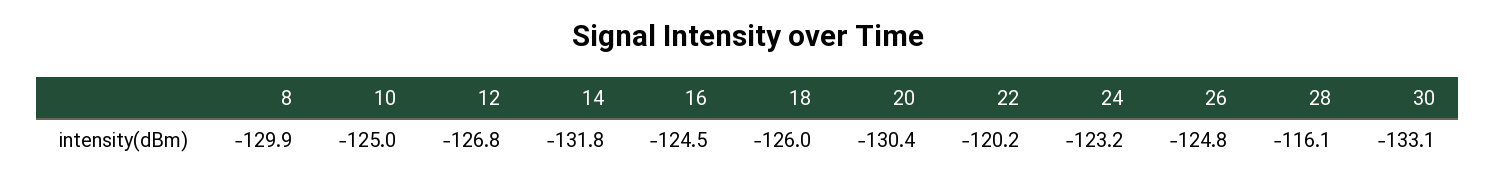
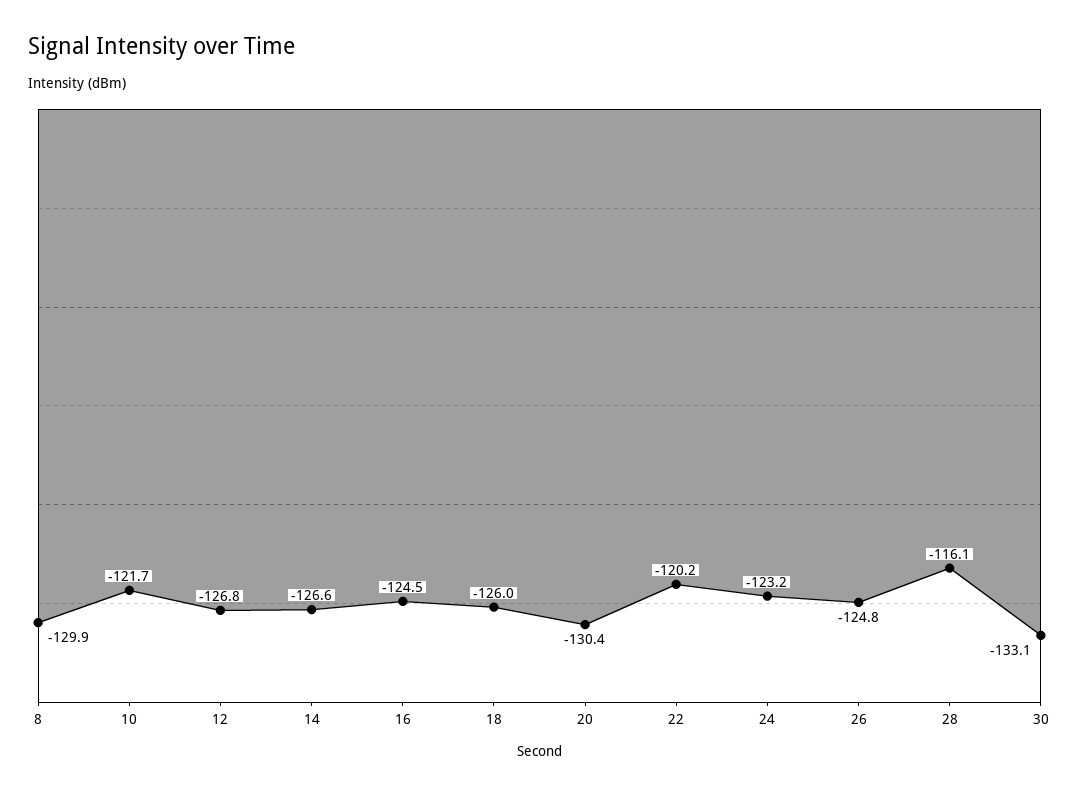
10: -125 -> -121.7
14: -131.8 -> -126.6

